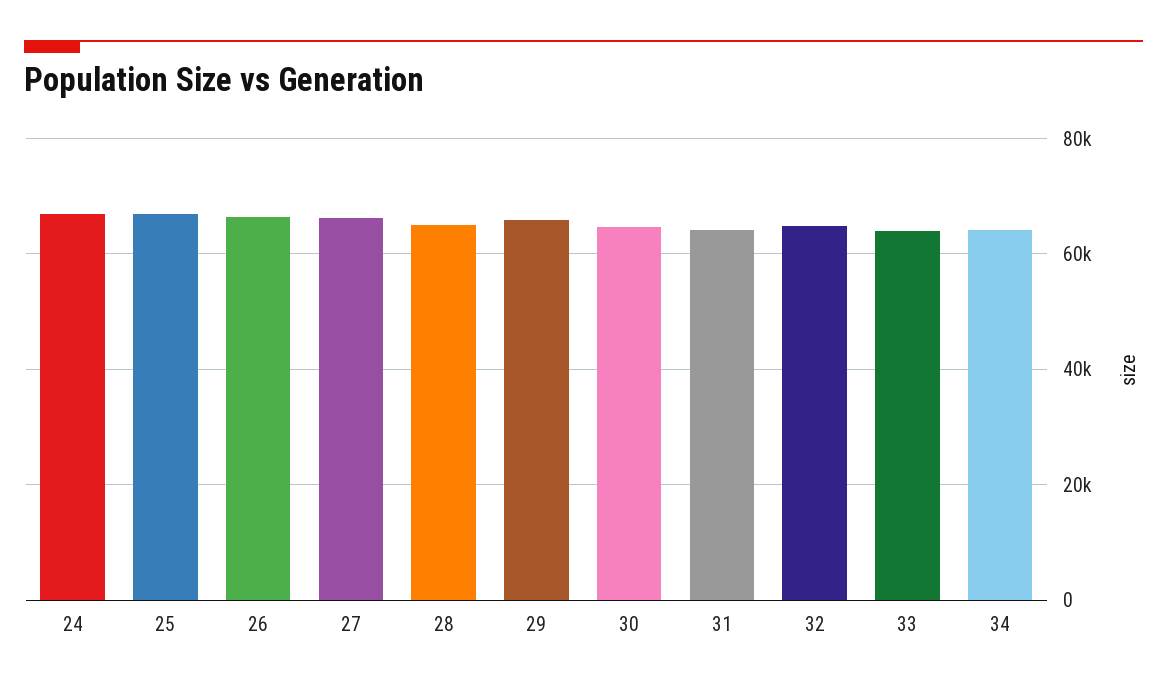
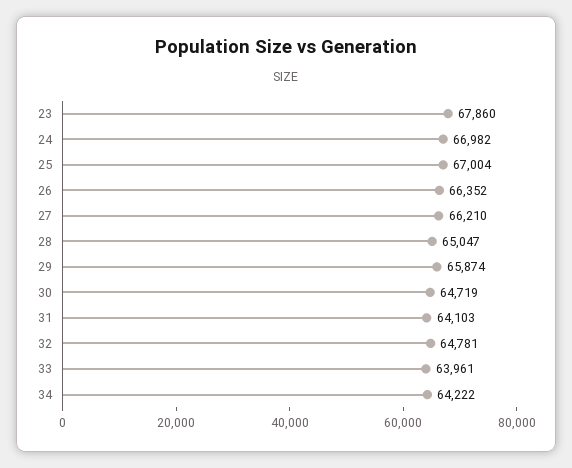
23: none -> 67860

